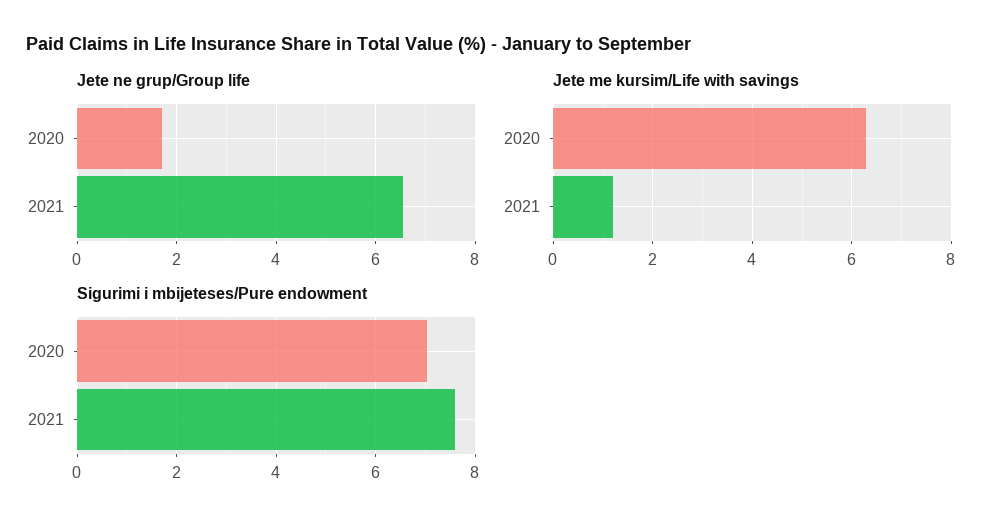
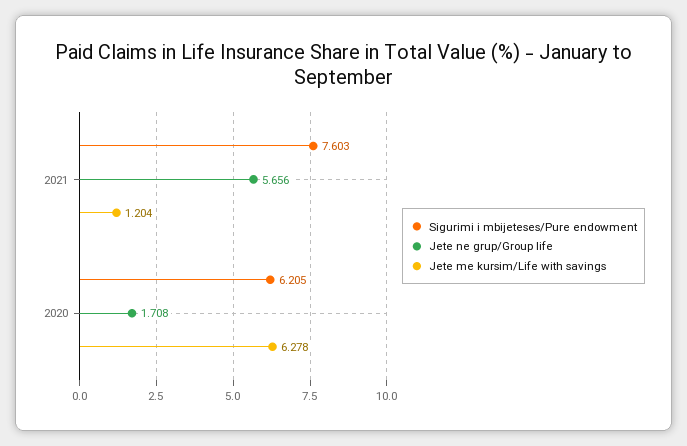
Jete ne grup/Group life, 2021: 6.6 -> 5.656
Sigurimi i mbijeteses/Pure endowment, 2020: 7 -> 6.205

